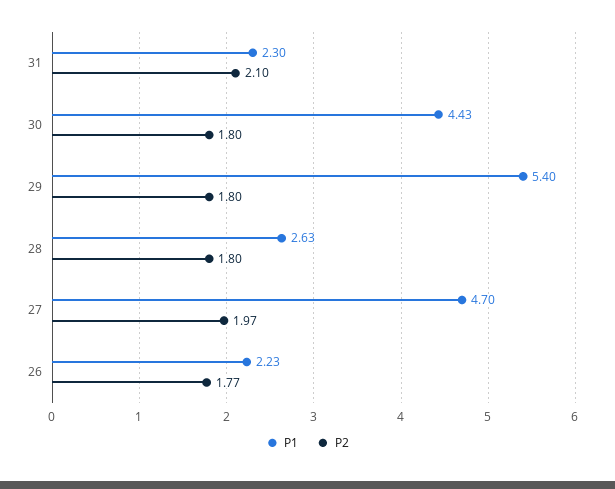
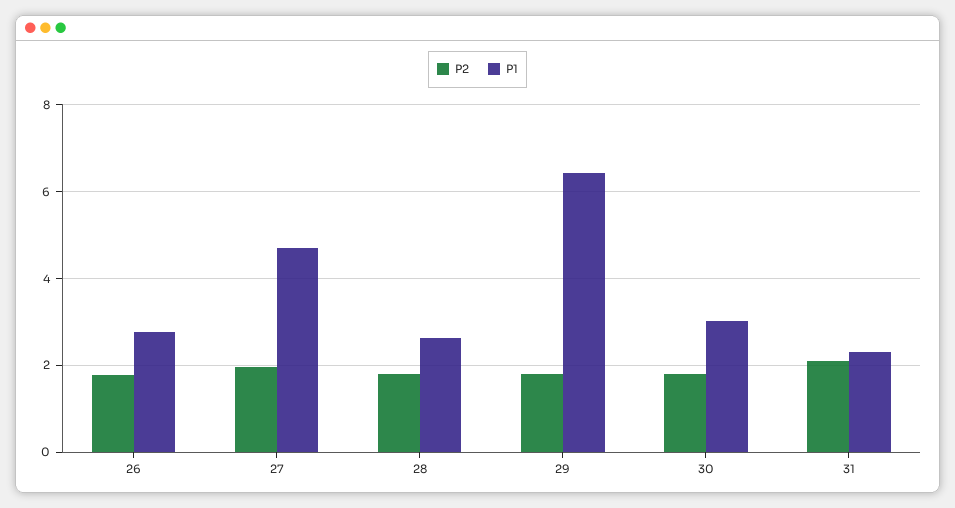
P1, 30: 4.43 -> 3
P1, 29: 5.4 -> 6.4
P1, 26: 2.23 -> 2.8

